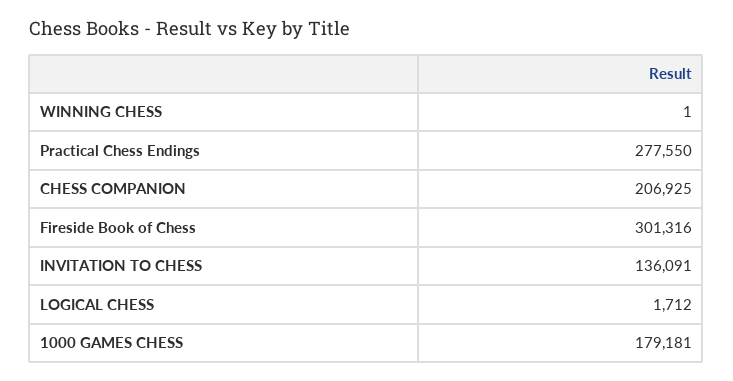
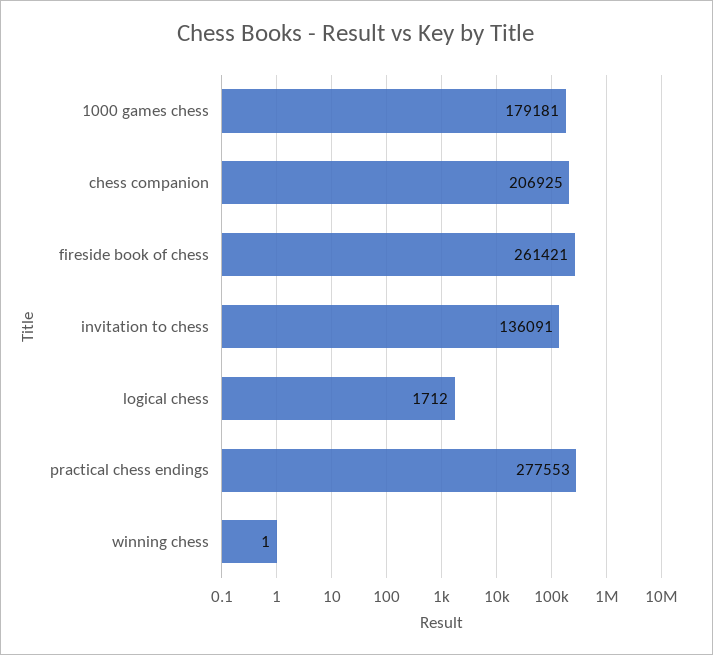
Practical Chess Endings: 277550 -> 277553
Fireside Book of Chess: 301316 -> 261421

